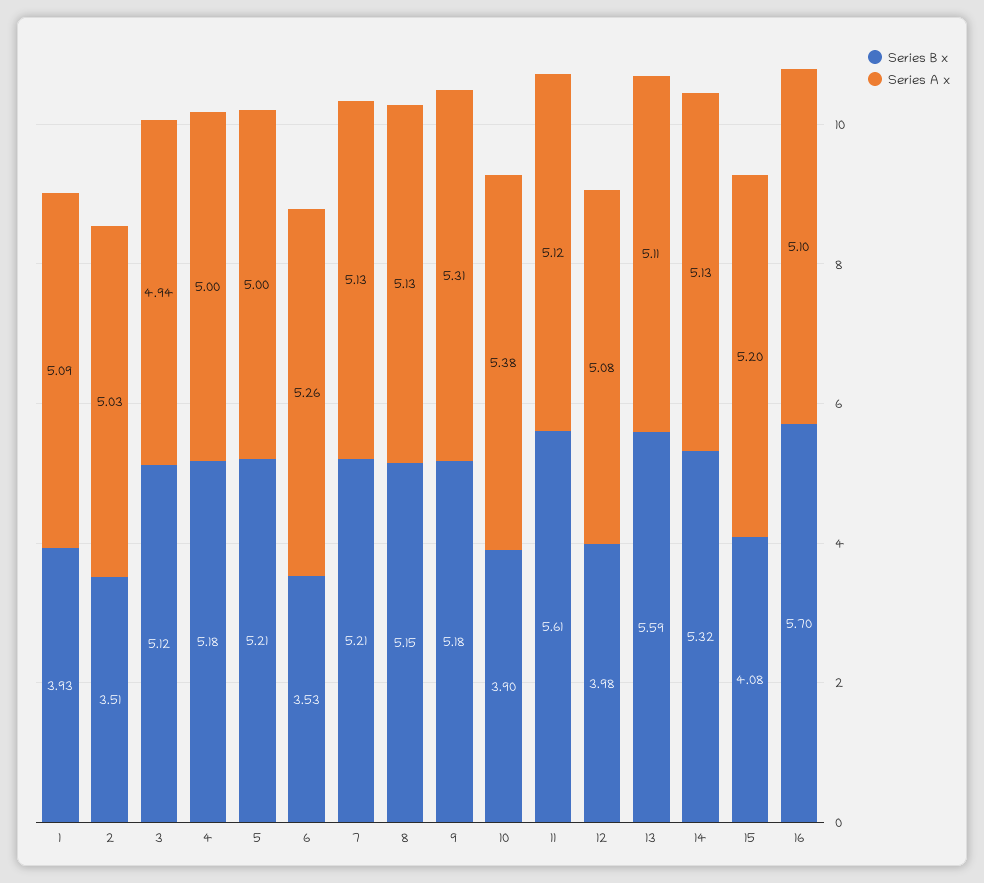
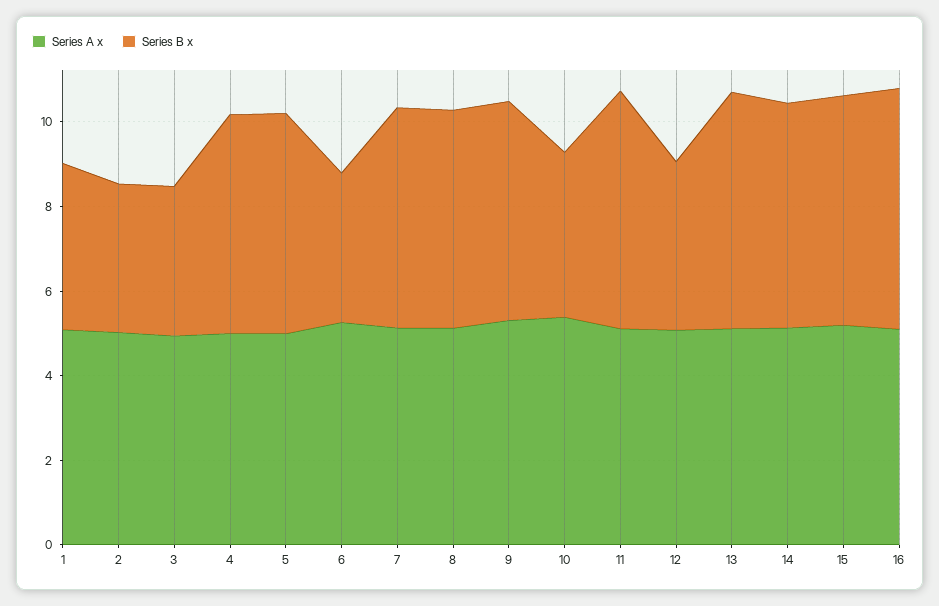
Series B x, 3: 5.12 -> 3.5
Series B x, 15: 4.08 -> 5.5

